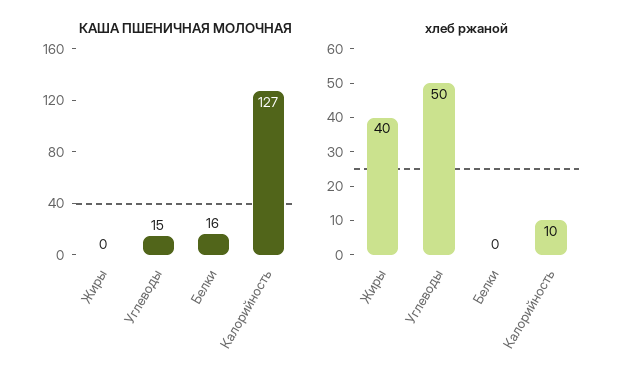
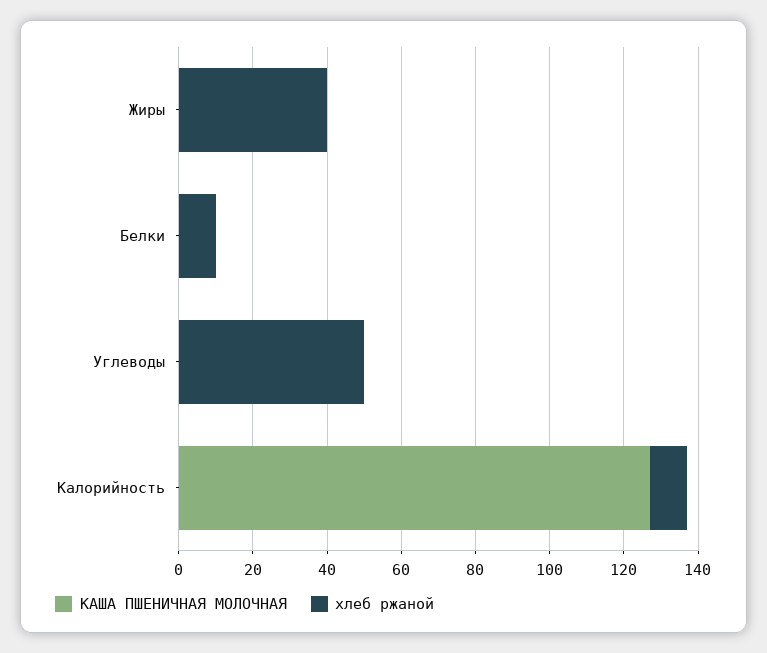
КАША ПШЕНИЧНАЯ МОЛОЧНАЯ, Углеводы: 15 -> 0
КАША ПШЕНИЧНАЯ МОЛОЧНАЯ, Белки: 16 -> 0
хлеб ржаной, Белки: 0 -> 10

